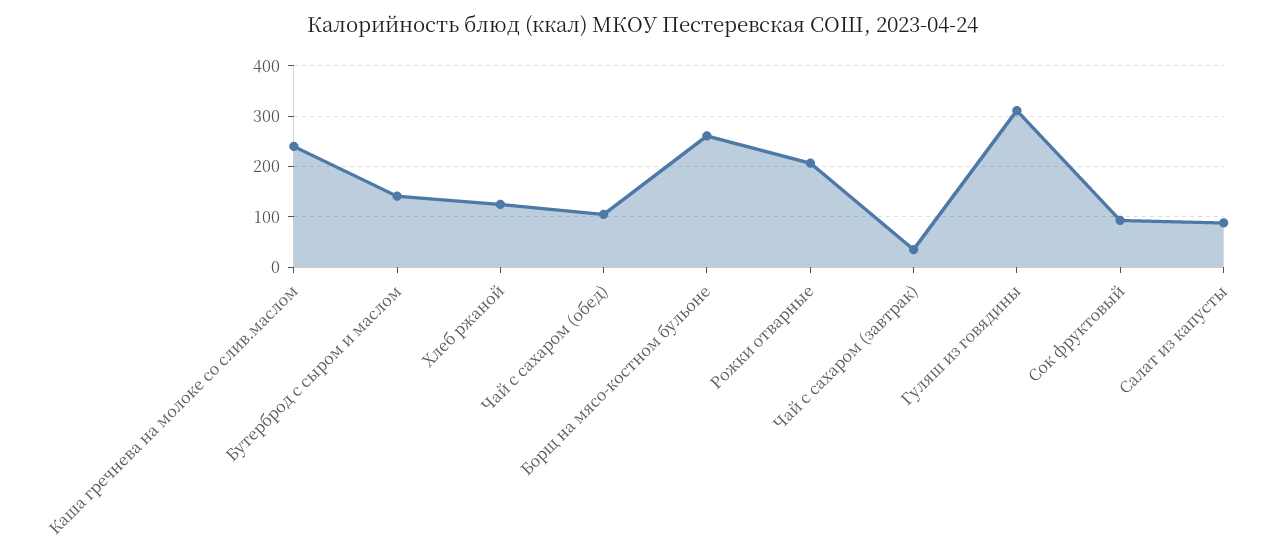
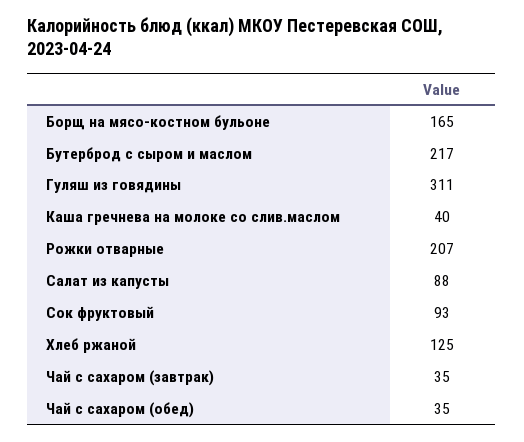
Каша гречнева на молоке со слив.маслом: 240 -> 40
Бутерброд с сыром и маслом: 140 -> 217
Чай с сахаром (обед): 100 -> 35
Борщ на мясо-костном бульоне: 260 -> 165

